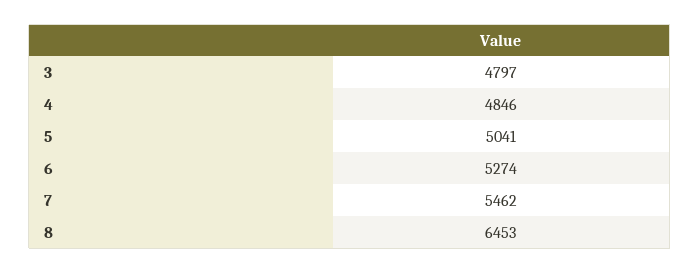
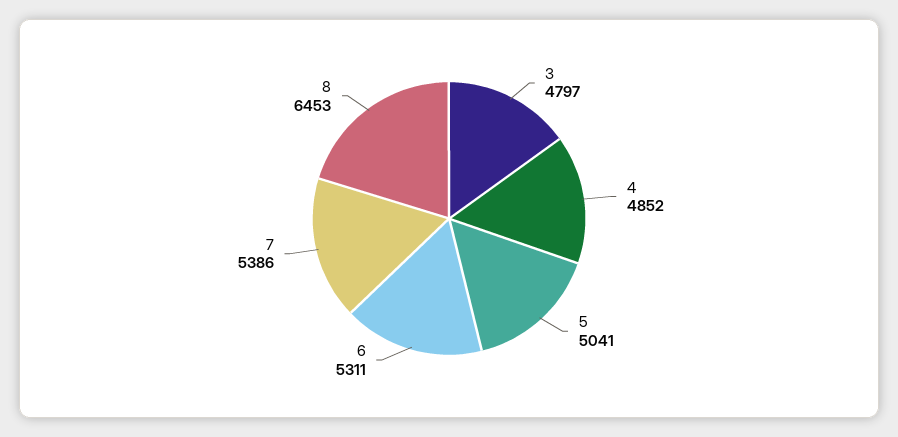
4: 4846 -> 4852
6: 5274 -> 5311
7: 5462 -> 5386

